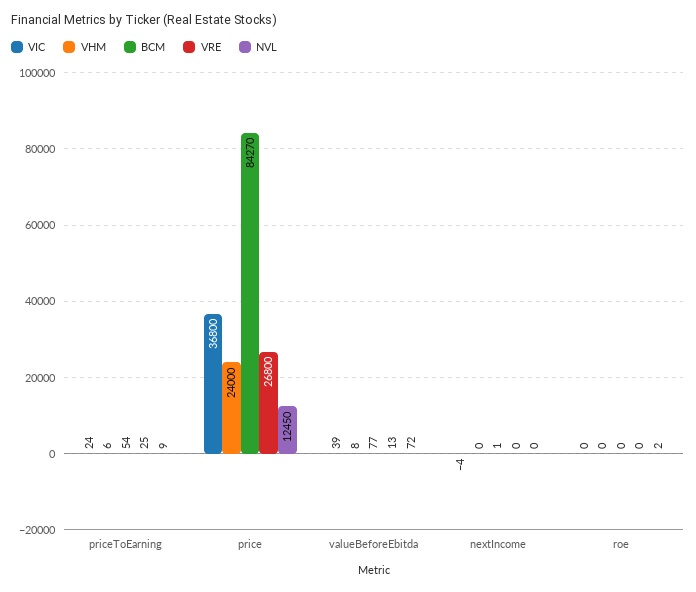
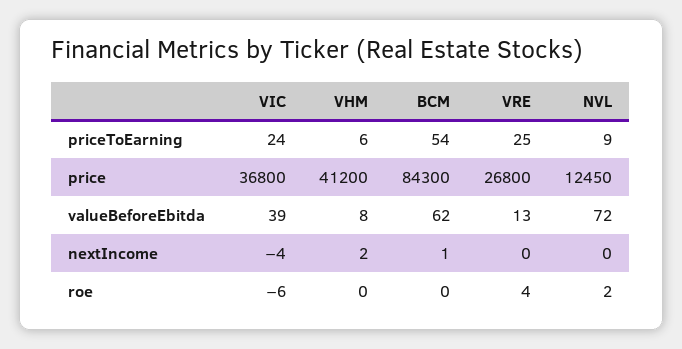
VHM, price: 24000 -> 41200
BCM, price: 84270 -> 84300
BCM, valueBeforeEbitda: 77 -> 62
VHM, nextIncome: 0 -> 2
VIC, roe: 0 -> -6
VRE, roe: 0 -> 4

